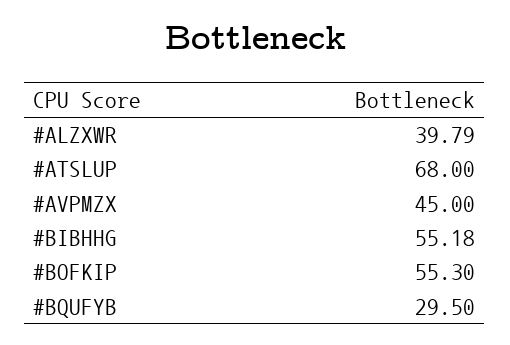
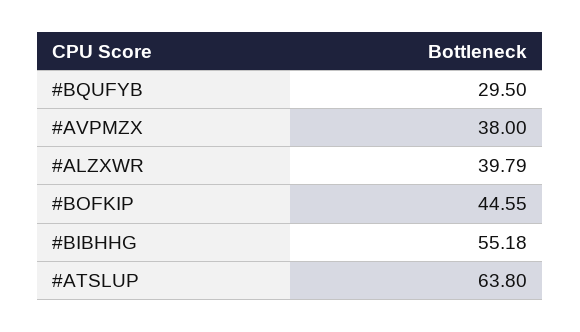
#ATSLUP: 68 -> 63.8
#AVPMZX: 45 -> 38
#BOFKIP: 55.3 -> 44.55

